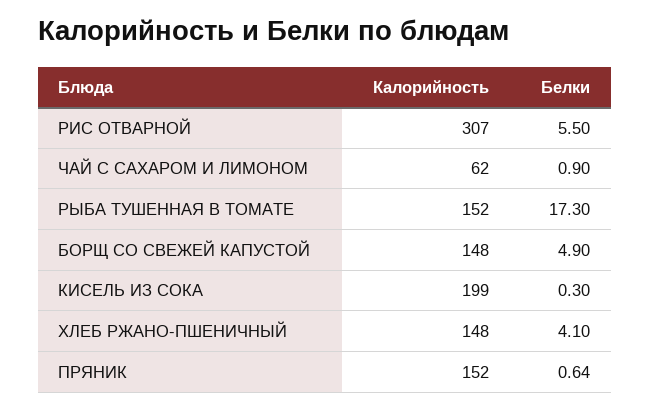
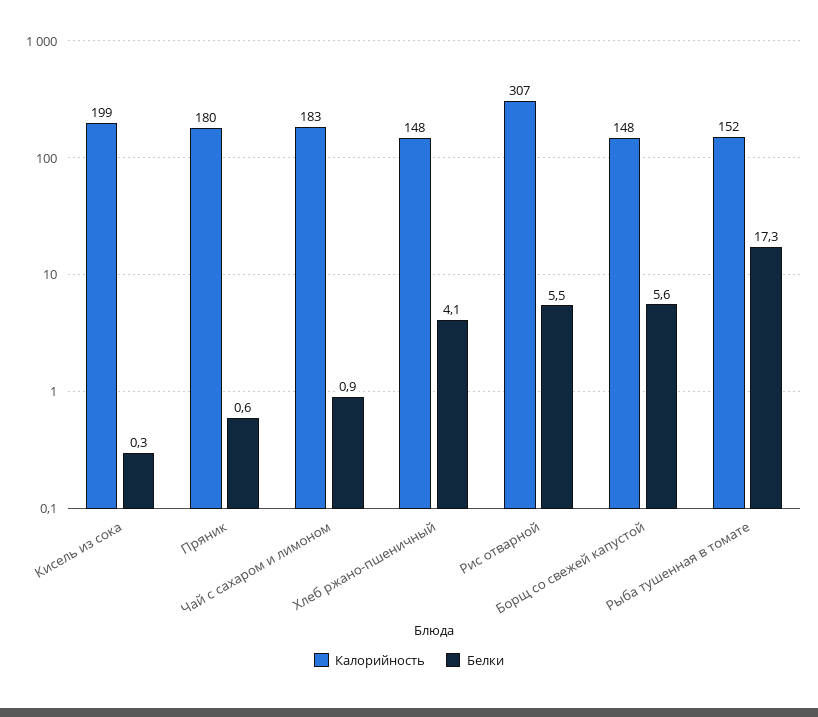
Калорийность, ЧАЙ С САХАРОМ И ЛИМОНОМ: 62 -> 183
Белки, БОРЩ СО СВЕЖЕЙ КАПУСТОЙ: 4.9 -> 5.6
Калорийность, ПРЯНИК: 152 -> 180

